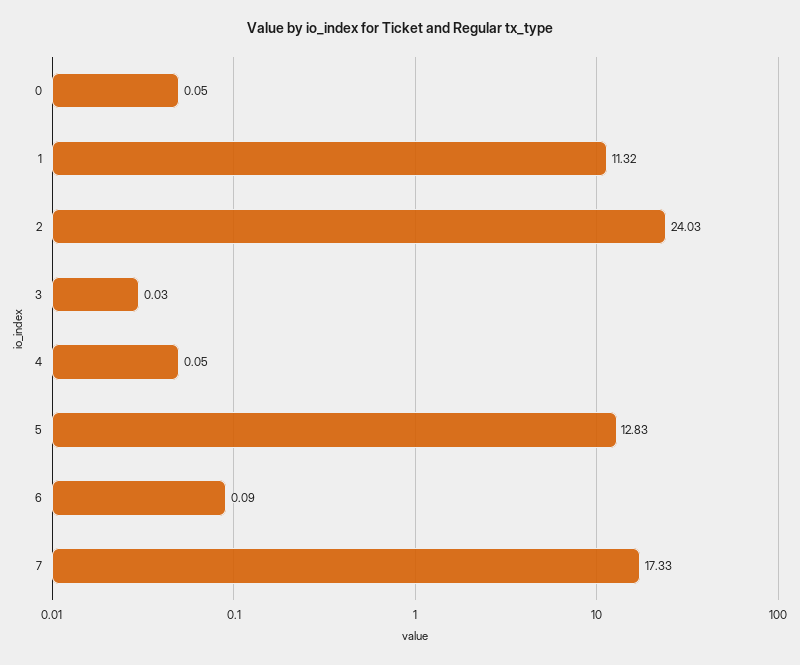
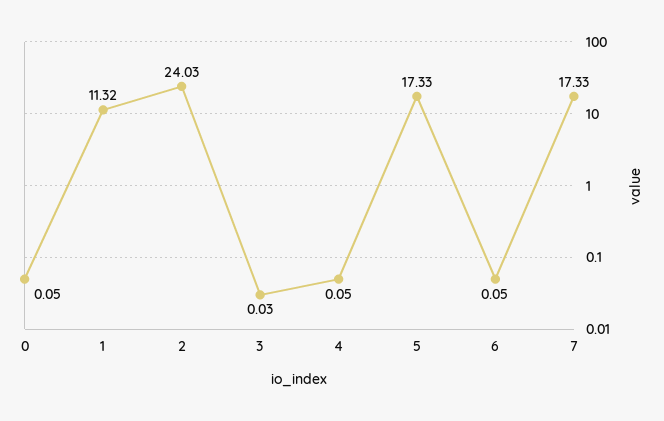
5: 12.83 -> 17.33
6: 0.09 -> 0.05

